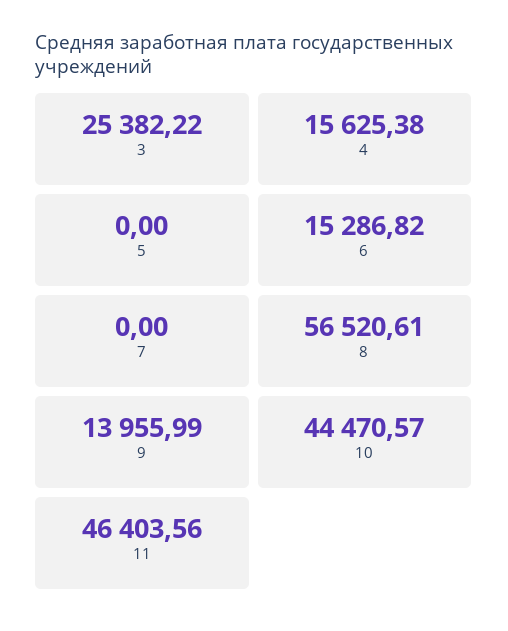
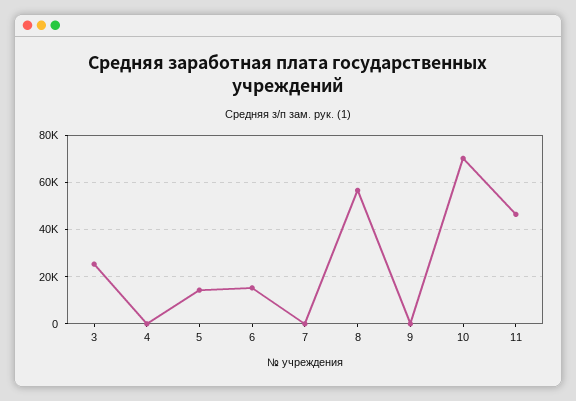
4: 15625.38 -> 0
5: 0 -> 15000
9: 13955.99 -> 0
10: 44470.57 -> 70000

